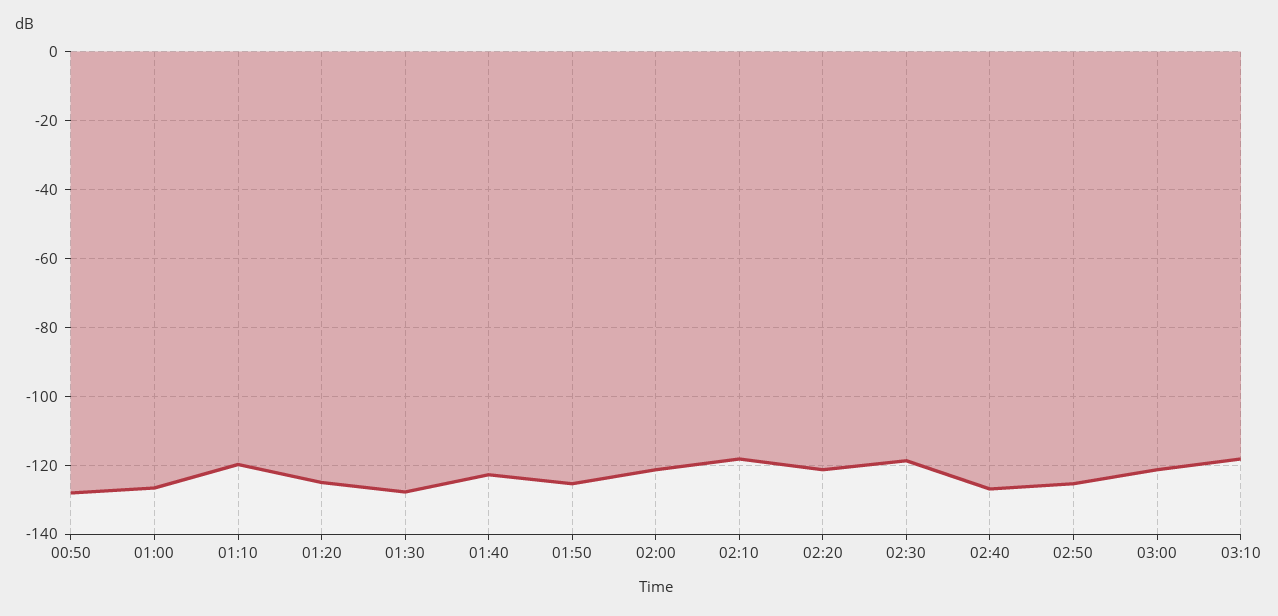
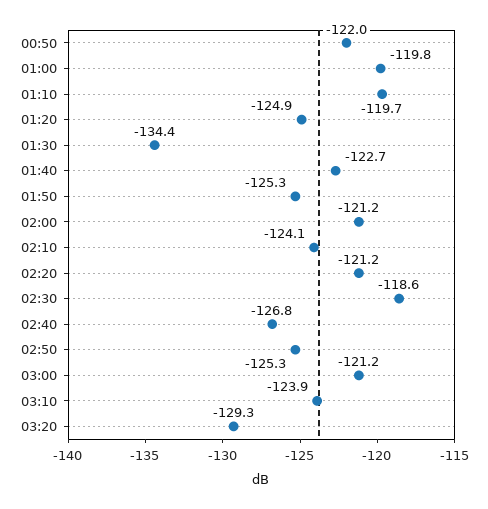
00:50: -128 -> -122
01:00: -126 -> -119.8
01:30: -128 -> -134.4
02:10: -118 -> -124.1
03:10: -118 -> -123.9
03:20: none -> -129.3

